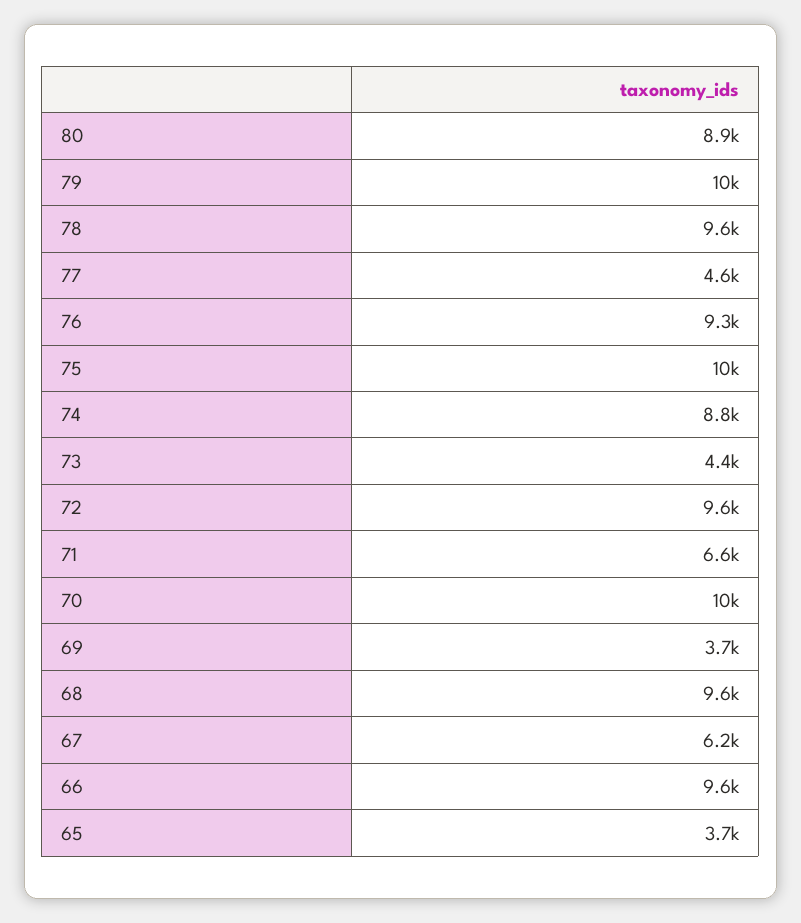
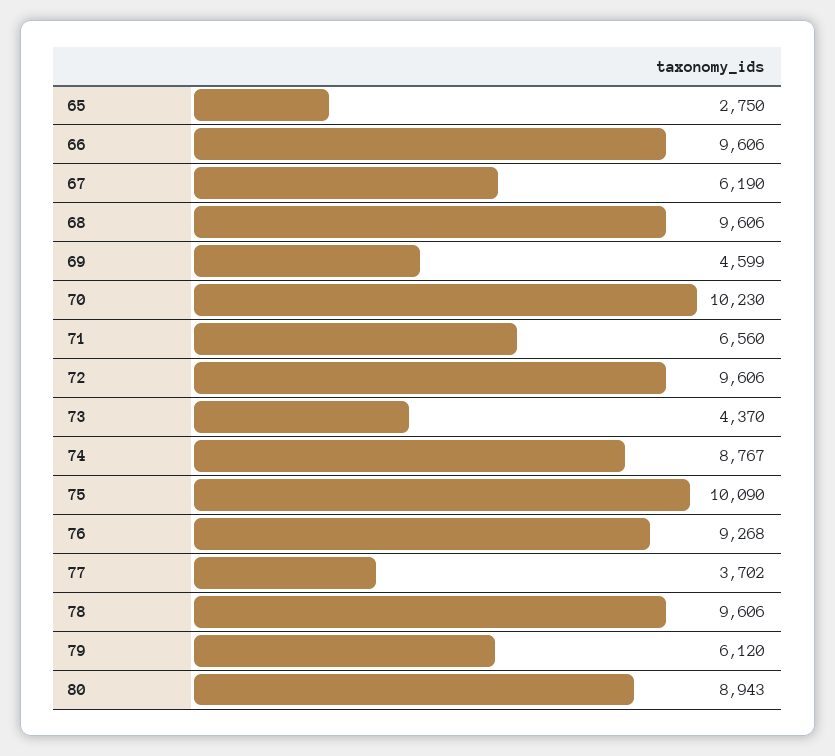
79: 10000 -> 6120
77: 4600 -> 3702
69: 3700 -> 4599
65: 3700 -> 2750

